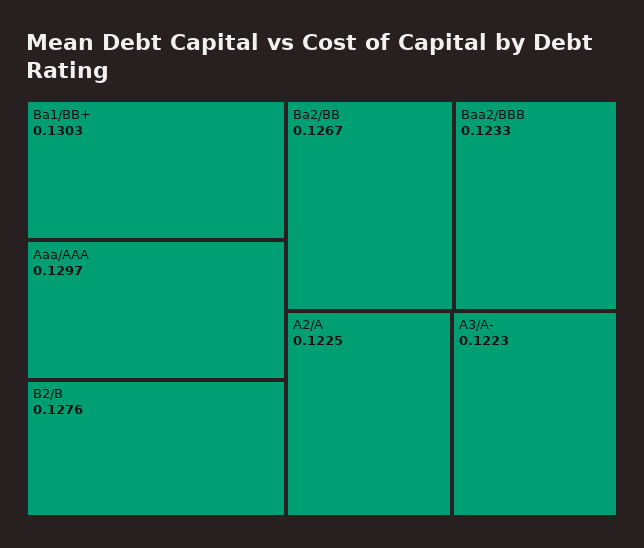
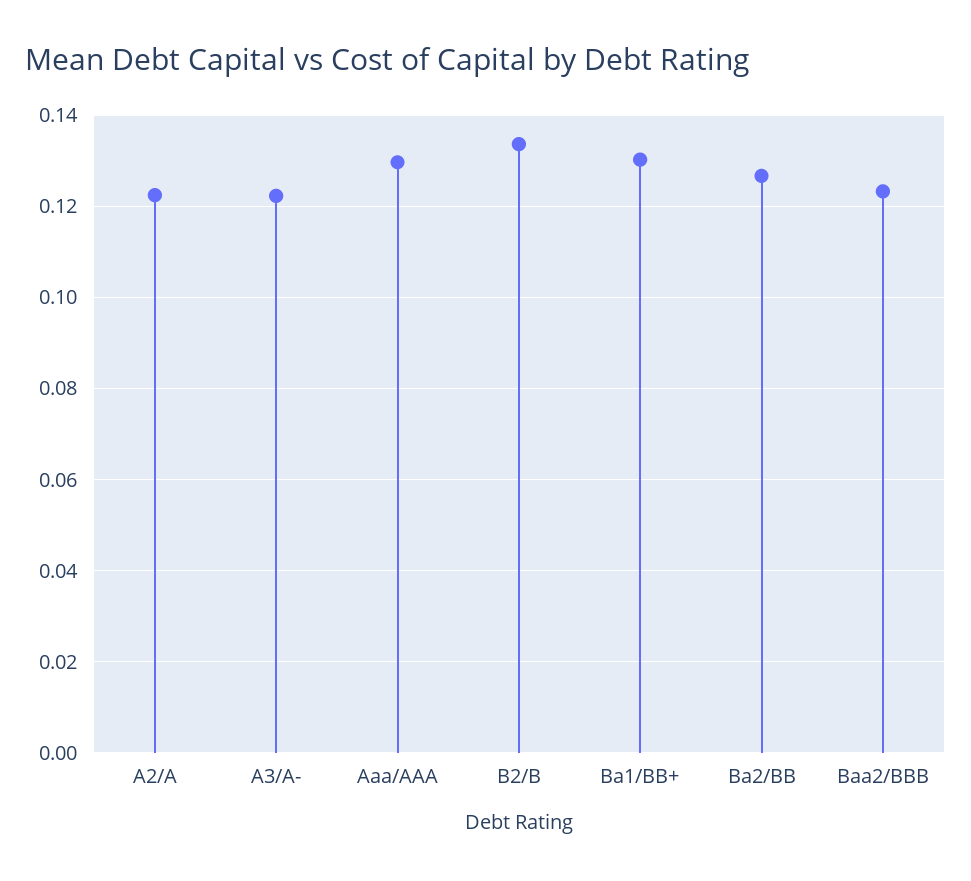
B2/B: 0.1276 -> 0.134

